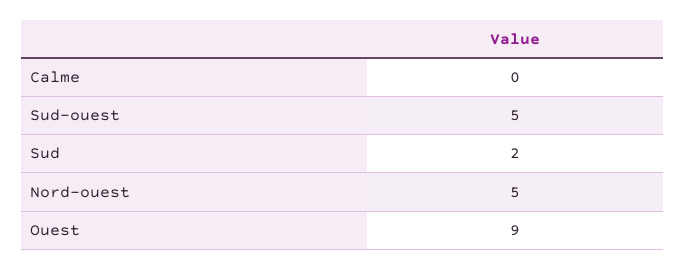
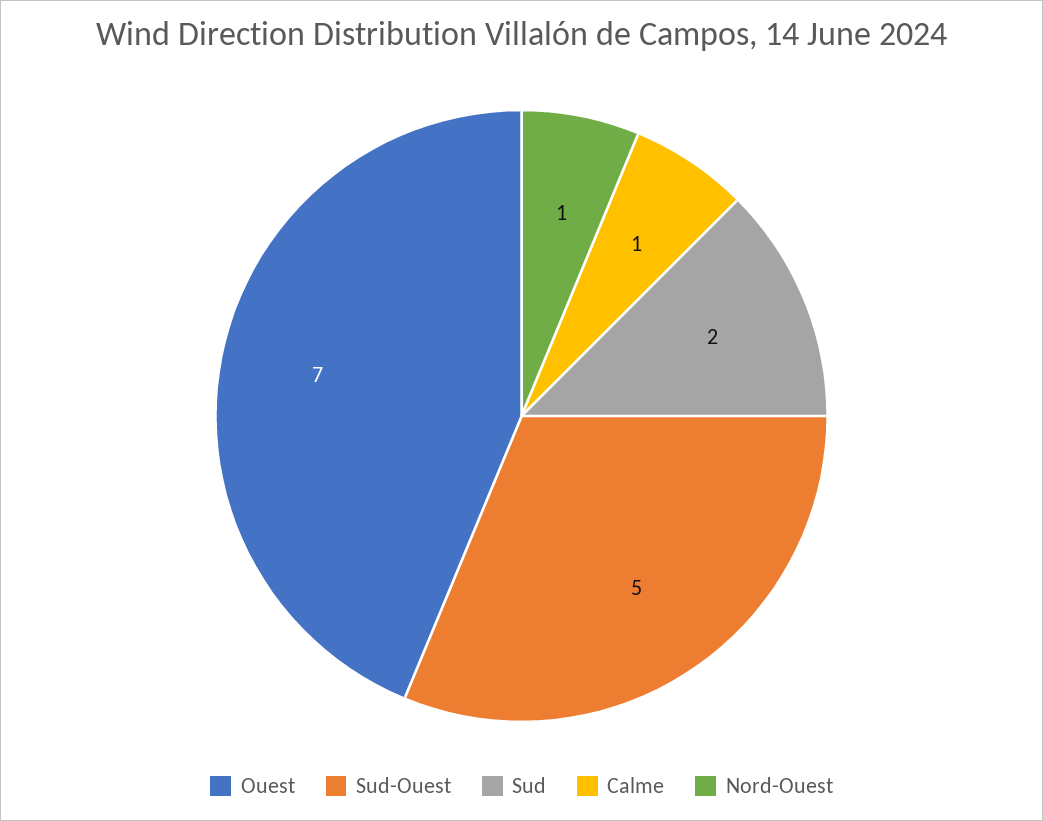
Calme: 0 -> 1
Nord-ouest: 5 -> 1
Ouest: 9 -> 7

